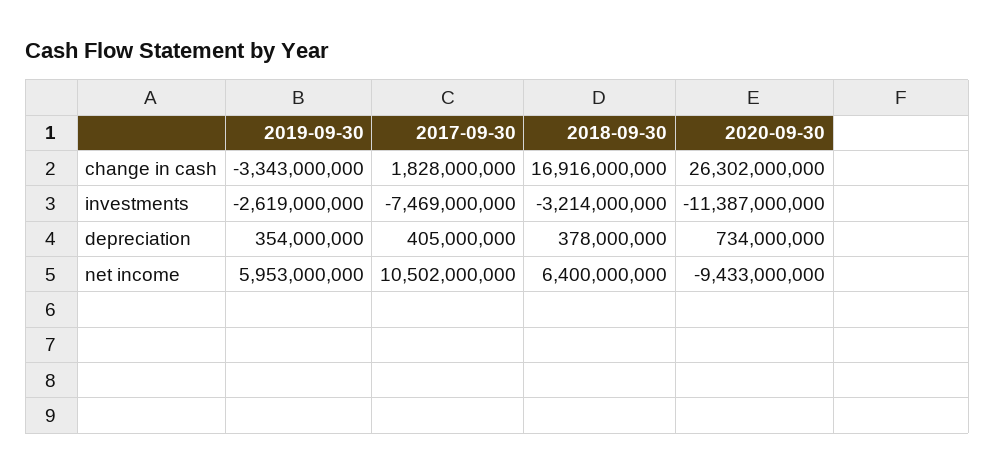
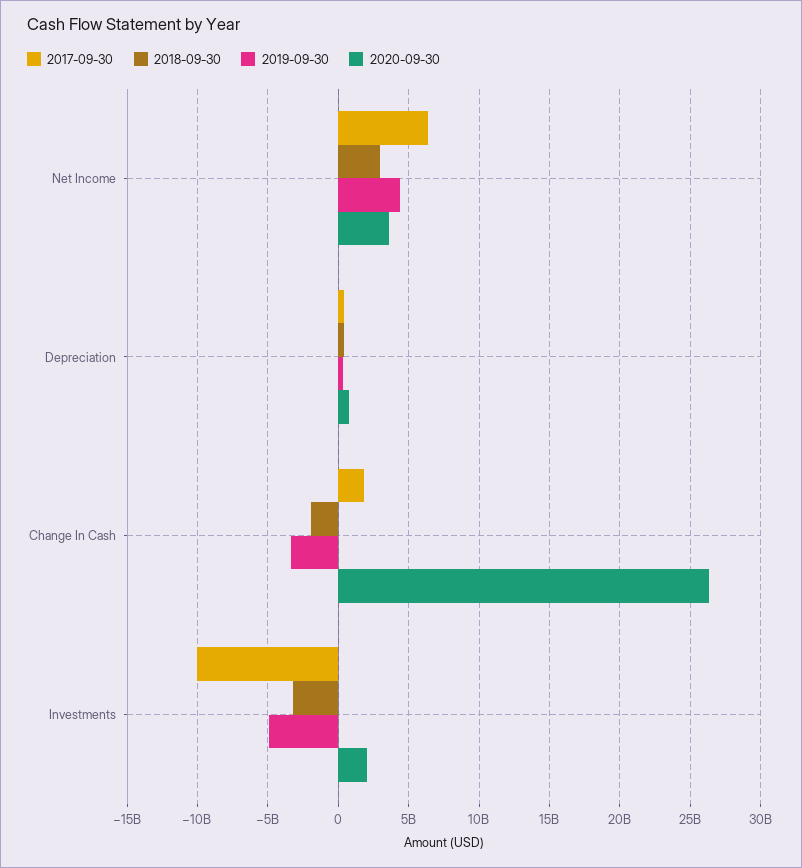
2018-09-30, change in cash: 16916000000 -> -2000000000
2019-09-30, investments: -2619000000 -> -5000000000
2017-09-30, investments: -7469000000 -> -10000000000
2020-09-30, investments: -11387000000 -> 2000000000
2019-09-30, net income: 5953000000 -> 4500000000
2017-09-30, net income: 10502000000 -> 6500000000
2018-09-30, net income: 6400000000 -> 3000000000
2020-09-30, net income: -9433000000 -> 3500000000

